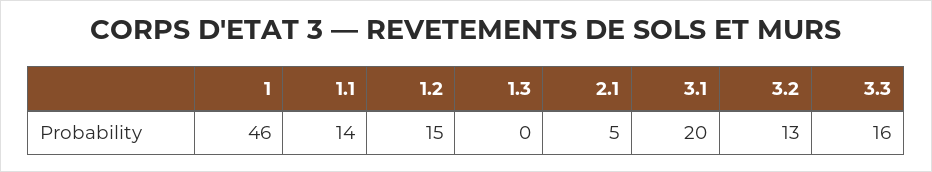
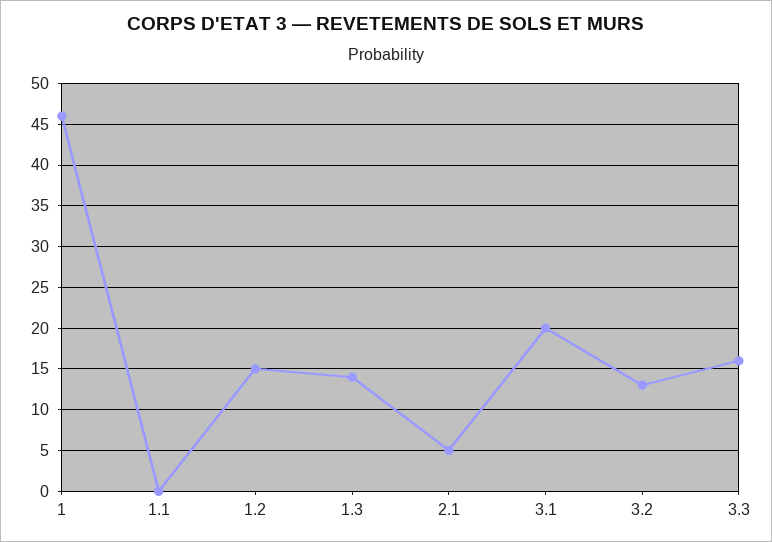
1.1: 14 -> 0
1.3: 0 -> 14

